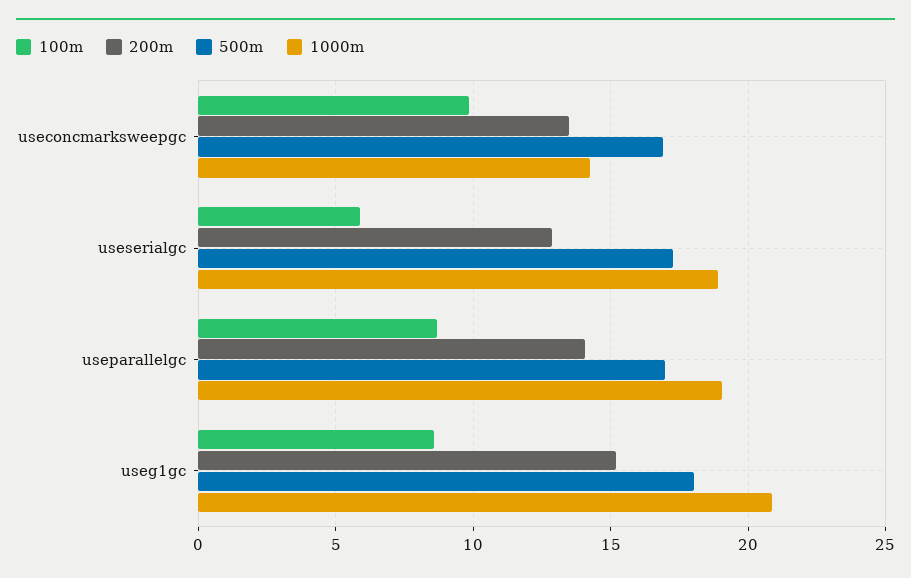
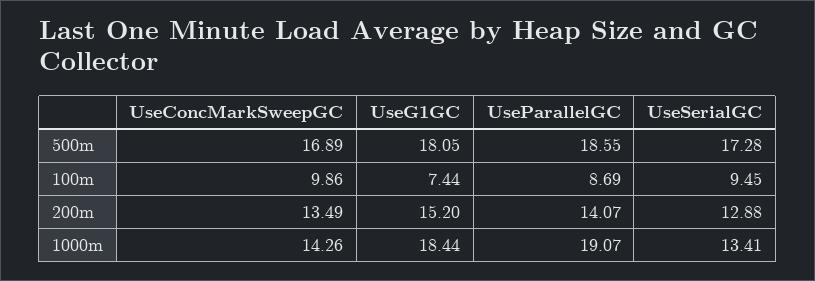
100m, useserialgc: 6 -> 9.45
1000m, useserialgc: 19 -> 13.41
500m, useparallelgc: 17 -> 18.55
100m, useg1gc: 8.5 -> 7.44
1000m, useg1gc: 21 -> 18.44

